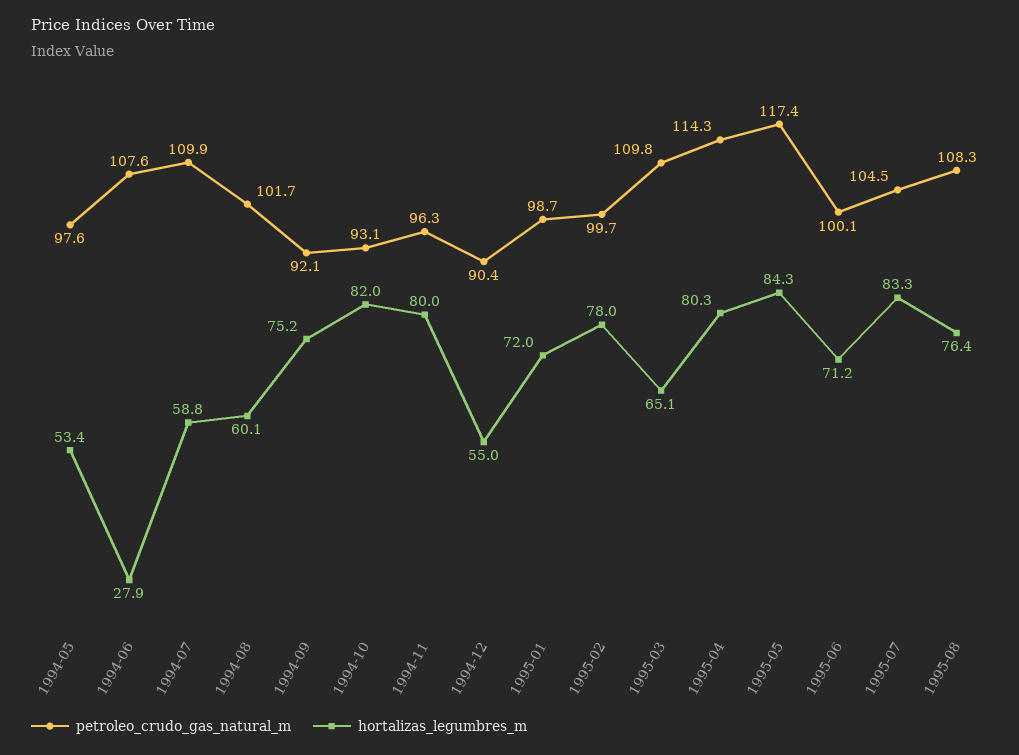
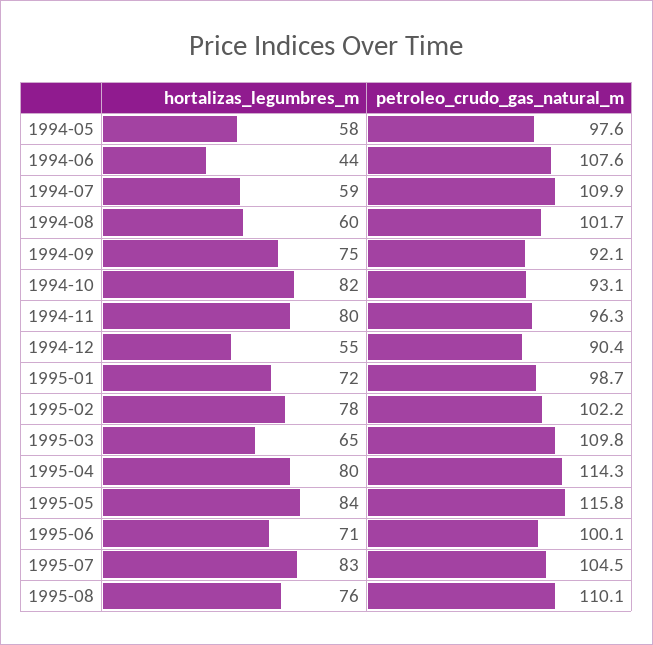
hortalizas_legumbres_m, 1994-05: 53.4 -> 58
hortalizas_legumbres_m, 1994-06: 27.9 -> 44
petroleo_crudo_gas_natural_m, 1995-02: 99.7 -> 102.2
petroleo_crudo_gas_natural_m, 1995-05: 117.4 -> 115.8
petroleo_crudo_gas_natural_m, 1995-08: 108.3 -> 110.1

